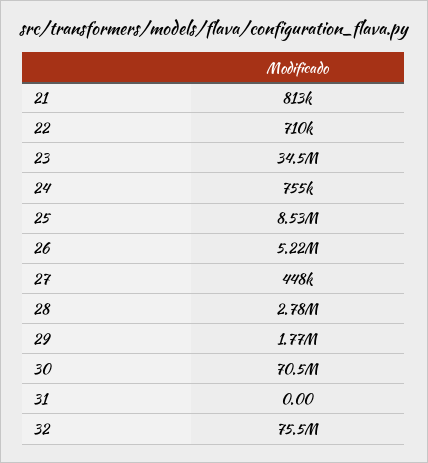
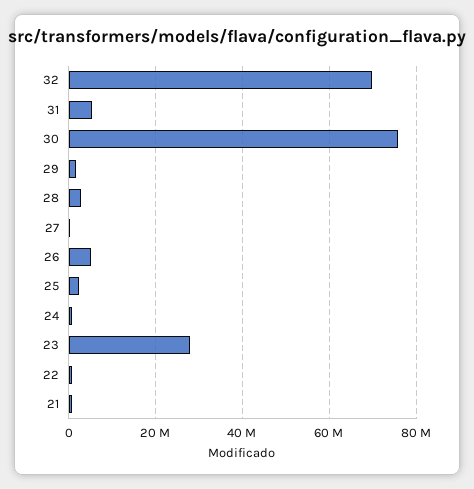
23: 34500000 -> 28000000
25: 8530000 -> 2000000
30: 70500000 -> 76000000
31: 0 -> 6000000
32: 75500000 -> 70000000

